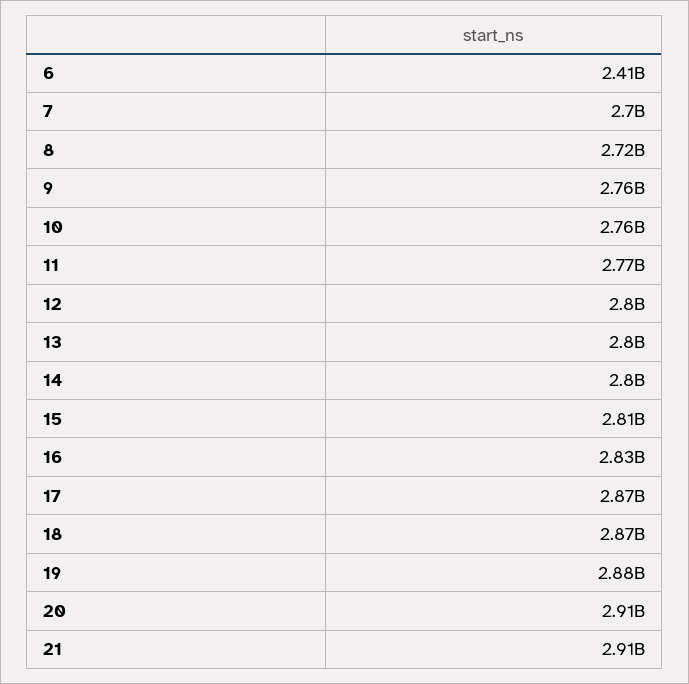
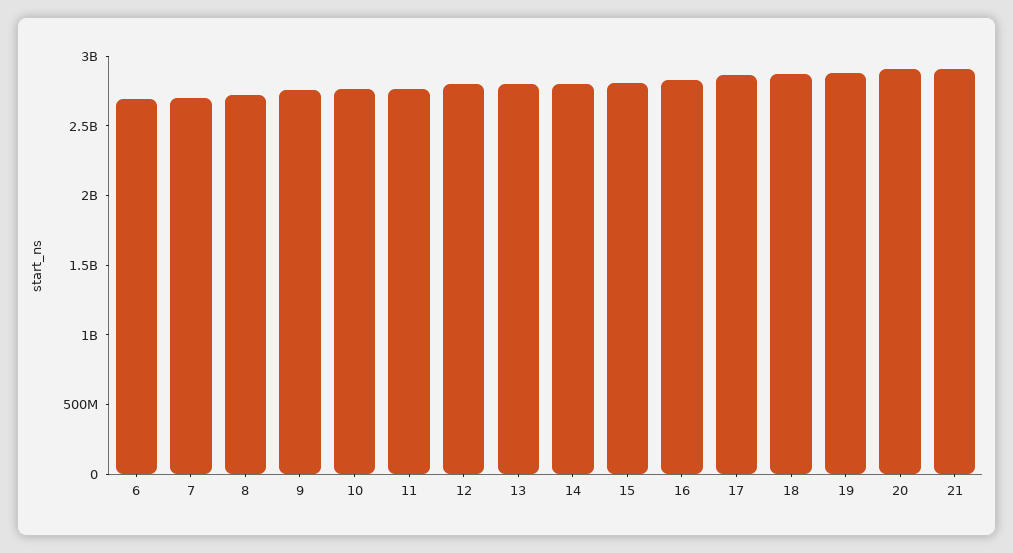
6: 2410000000 -> 2700000000

